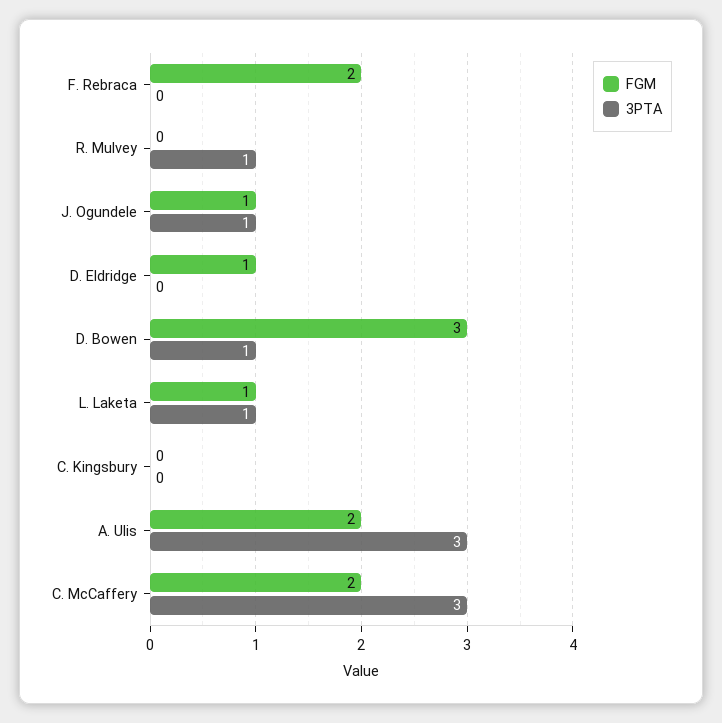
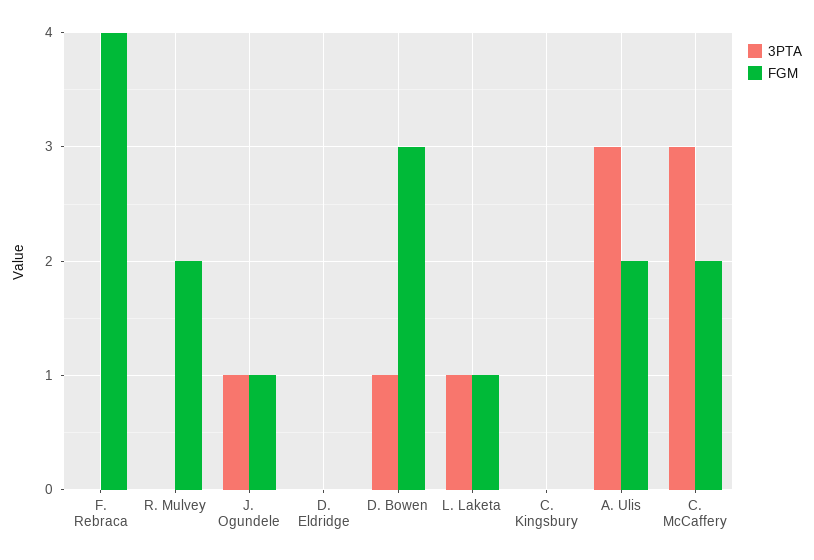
FGM, F. Rebraca: 2 -> 4
FGM, R. Mulvey: 0 -> 2
3PTA, R. Mulvey: 1 -> 0
FGM, D. Eldridge: 1 -> 0

